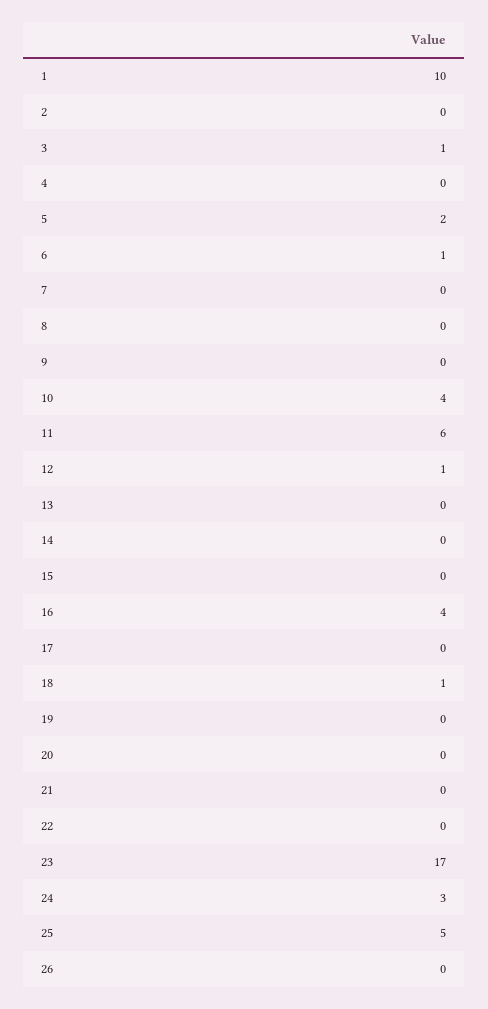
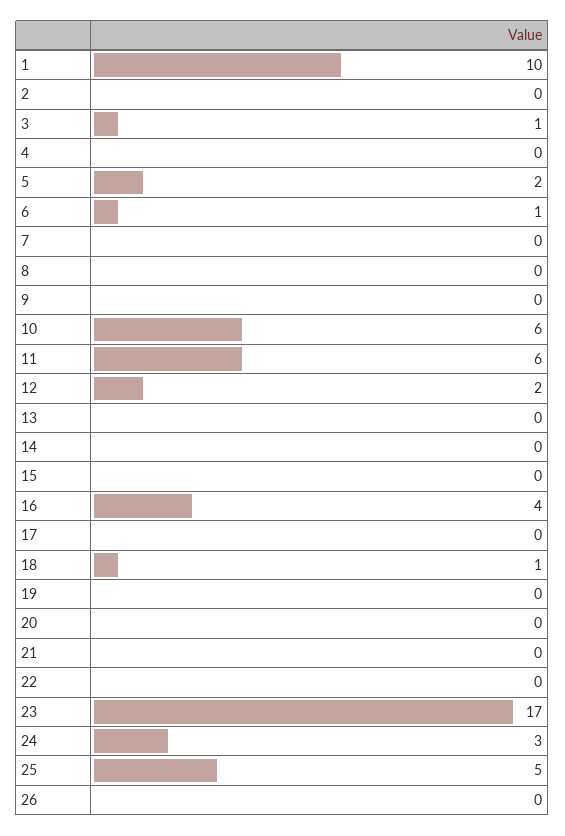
10: 4 -> 6
12: 1 -> 2

